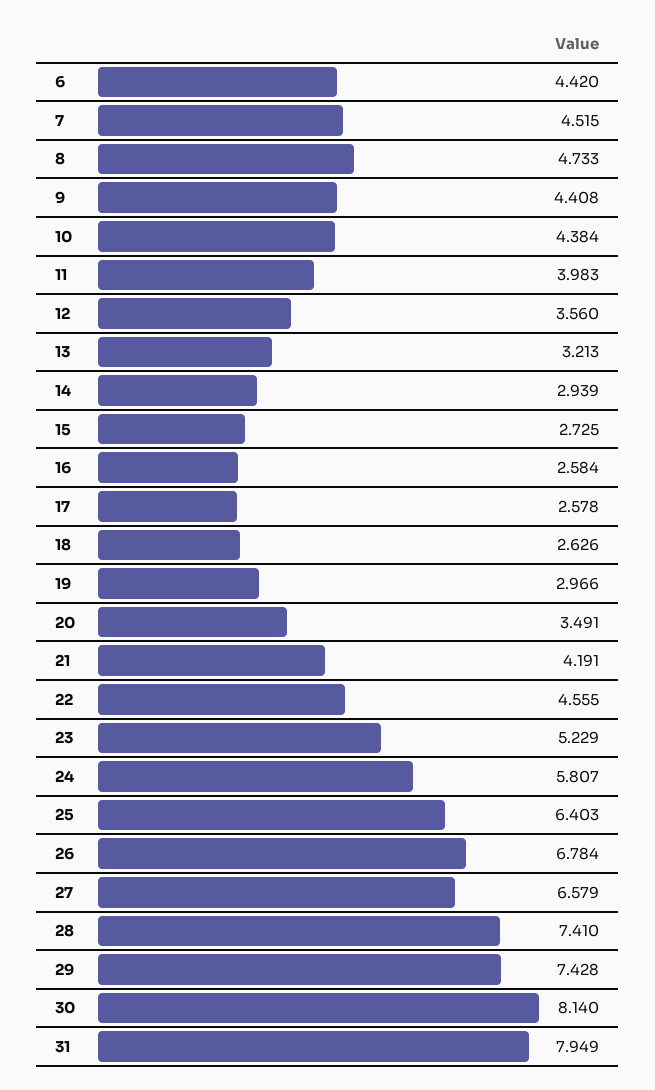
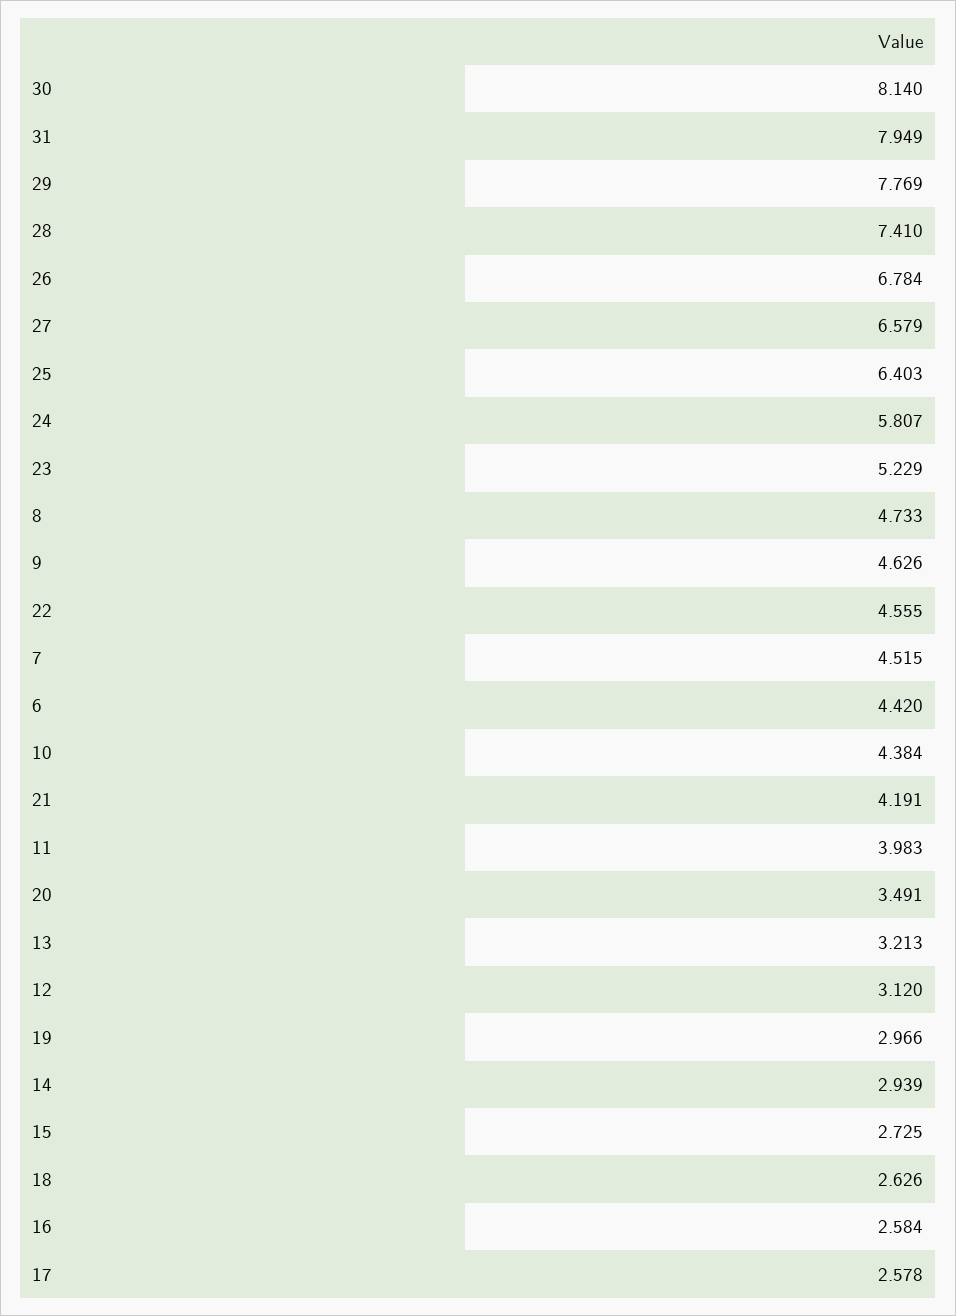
9: 4.408 -> 4.626
12: 3.56 -> 3.12
29: 7.428 -> 7.769

